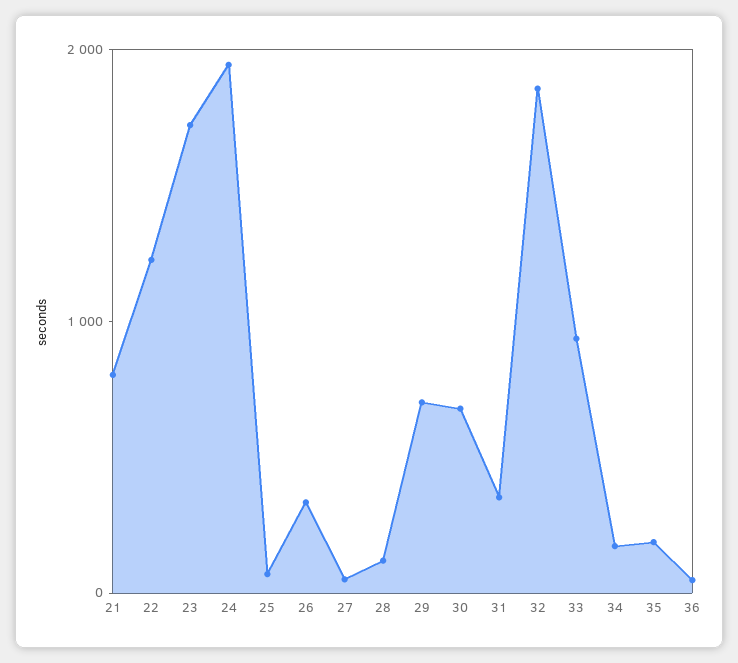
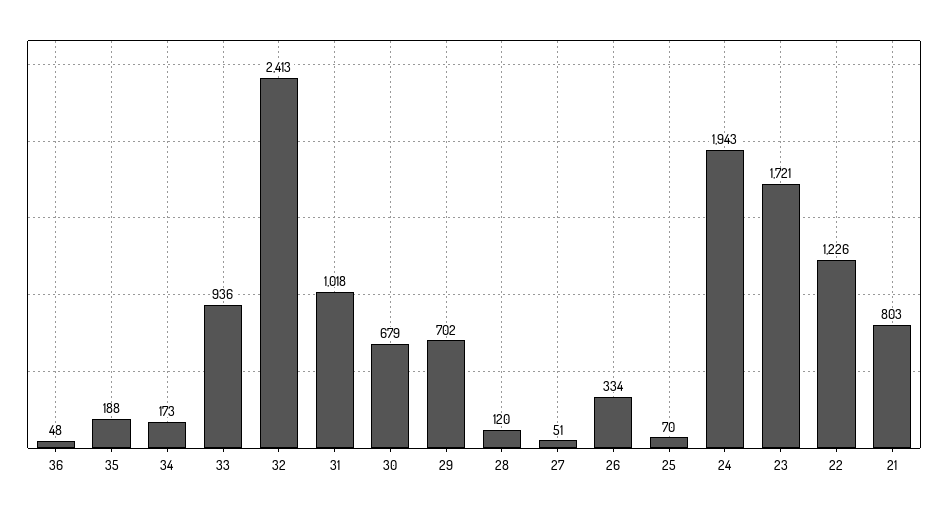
31: 400 -> 1018
32: 1800 -> 2413

